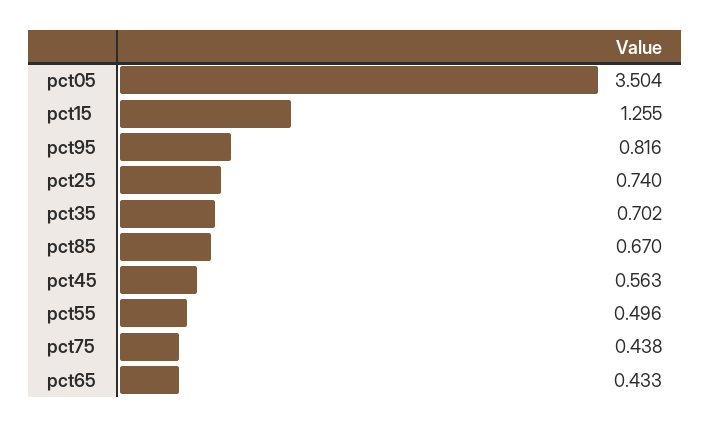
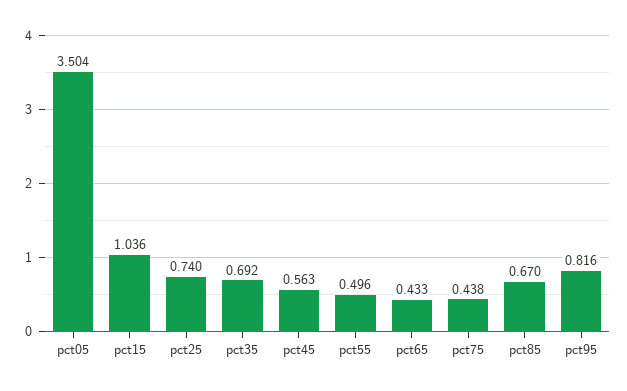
pct15: 1.255 -> 1.036
pct35: 0.702 -> 0.692

